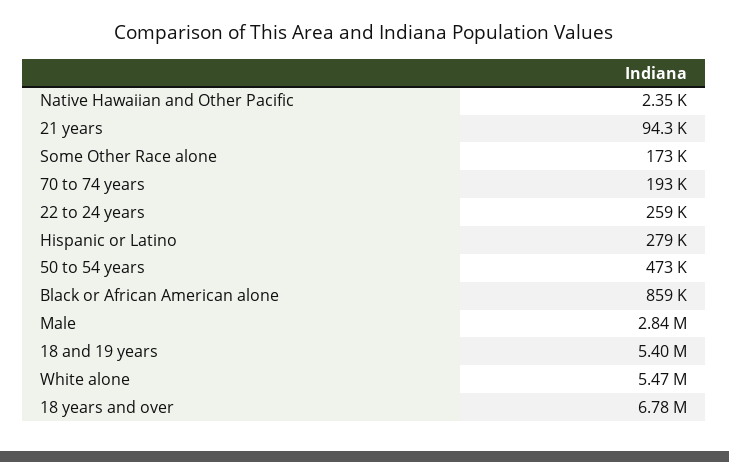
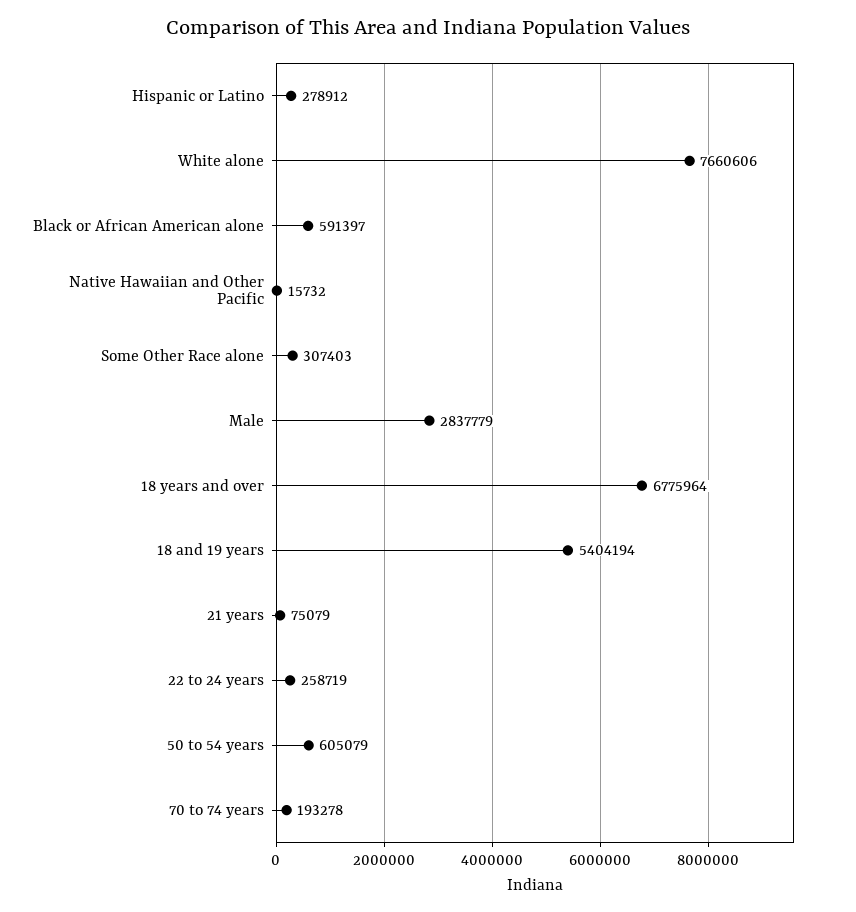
Native Hawaiian and Other Pacific: 2350 -> 15732
21 years: 94300 -> 75079
Some Other Race alone: 173000 -> 307403
50 to 54 years: 473000 -> 605079
Black or African American alone: 859000 -> 591397
White alone: 5470000 -> 7660606

